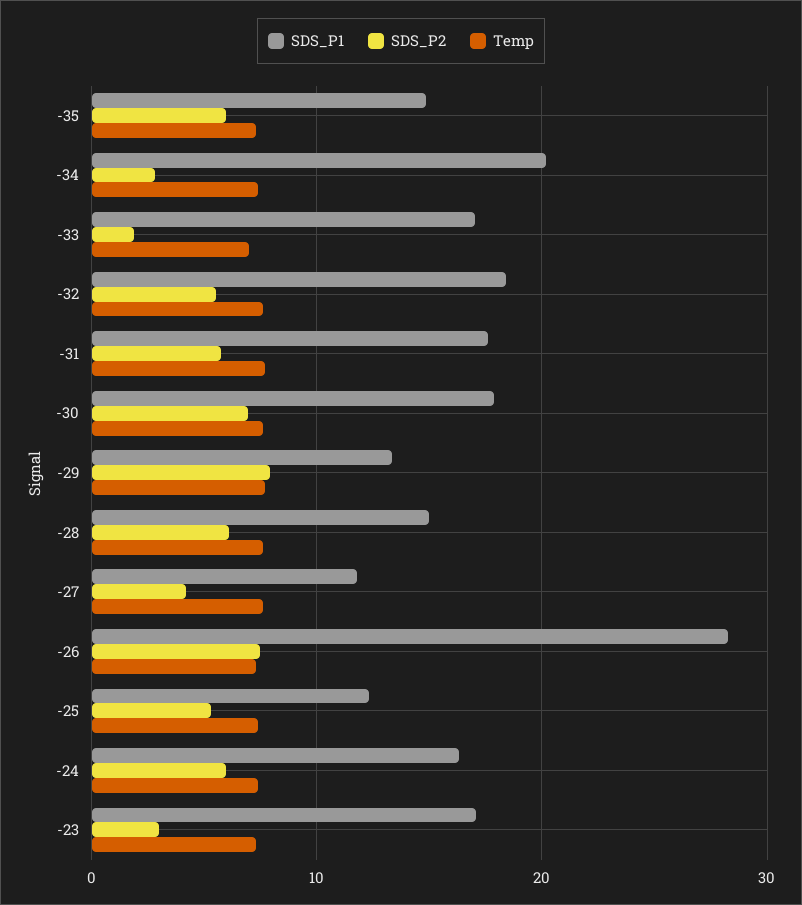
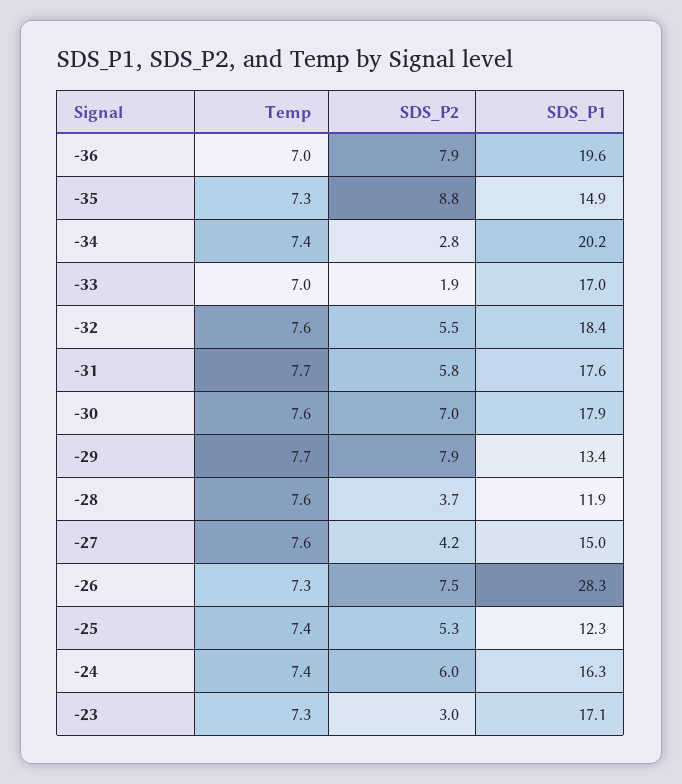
SDS_P2, -35: 6 -> 8.8
SDS_P1, -28: 15 -> 11.9
SDS_P2, -28: 6 -> 3.7
SDS_P1, -27: 12 -> 15
Temp, -36: none -> 7
SDS_P2, -36: none -> 7.9
SDS_P1, -36: none -> 19.6

